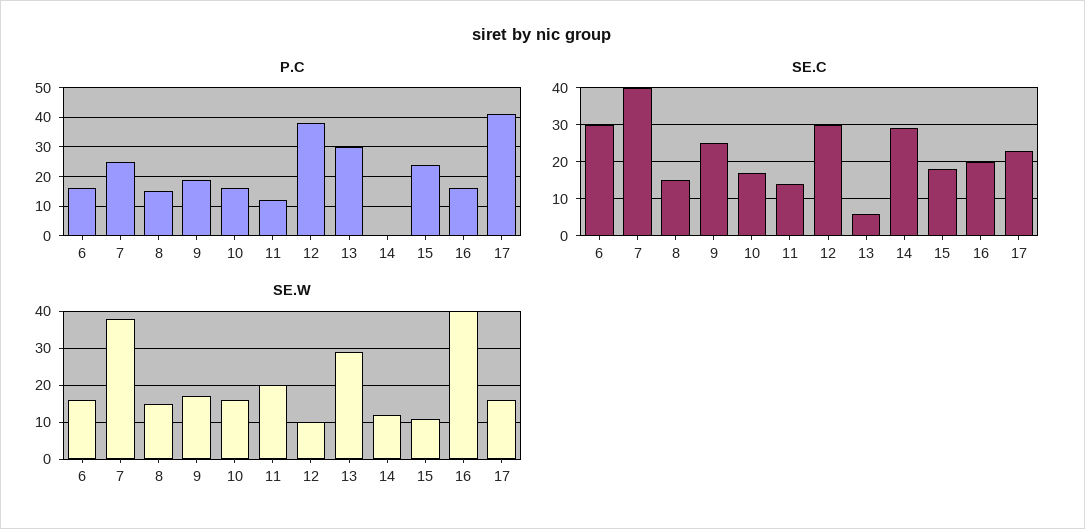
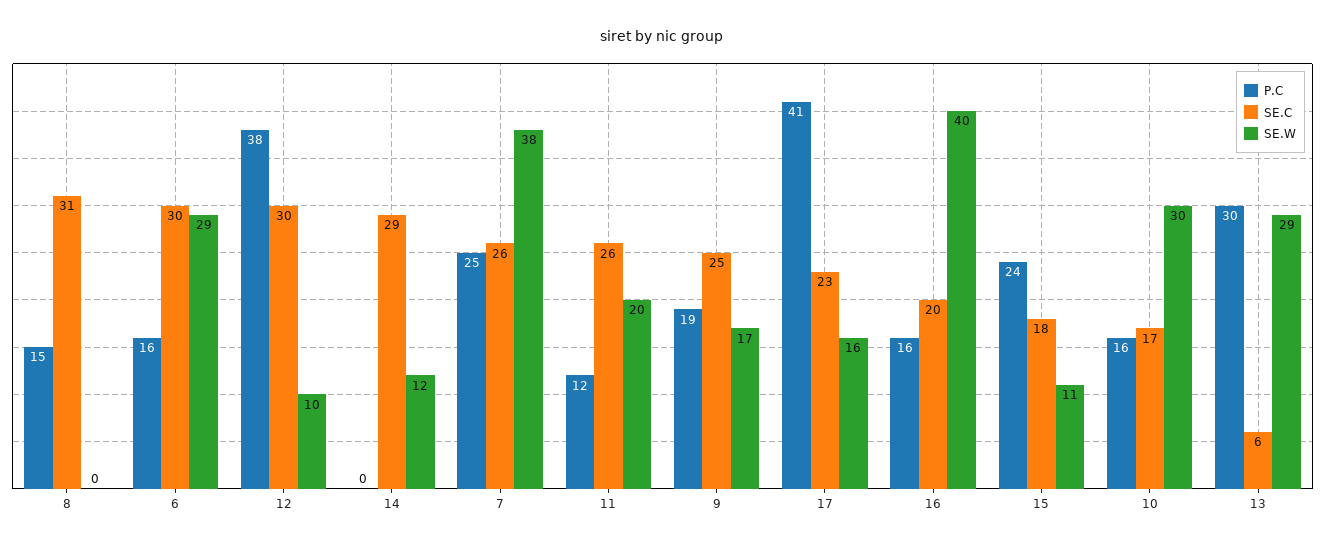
SE.C, 7: 40 -> 26
SE.C, 8: 15 -> 31
SE.C, 11: 15 -> 26
SE.W, 6: 15 -> 29
SE.W, 8: 15 -> 0
SE.W, 10: 15 -> 30

